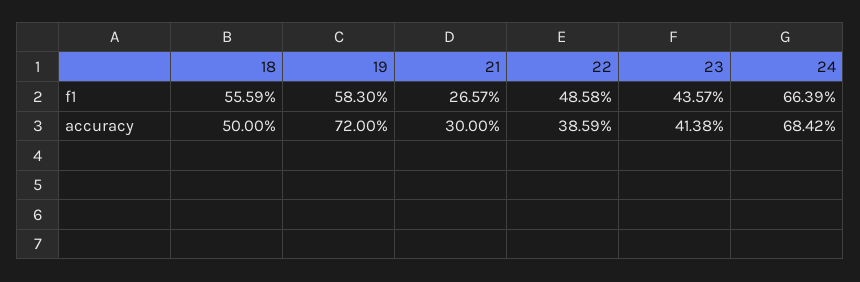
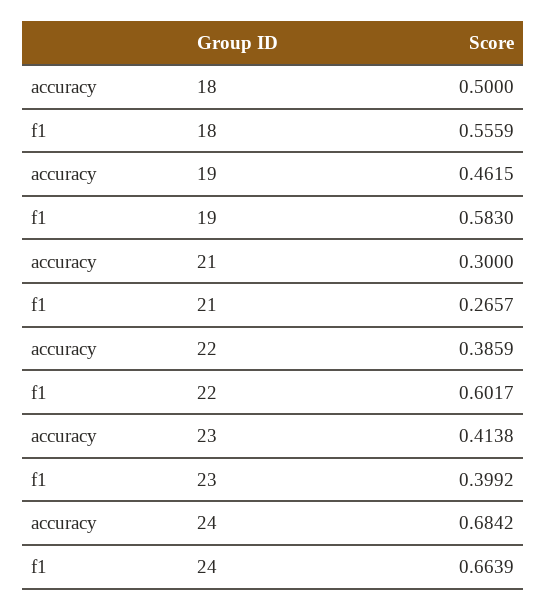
22, f1: 0.4858 -> 0.6017
23, f1: 0.4357 -> 0.3992
19, accuracy: 0.72 -> 0.4615

